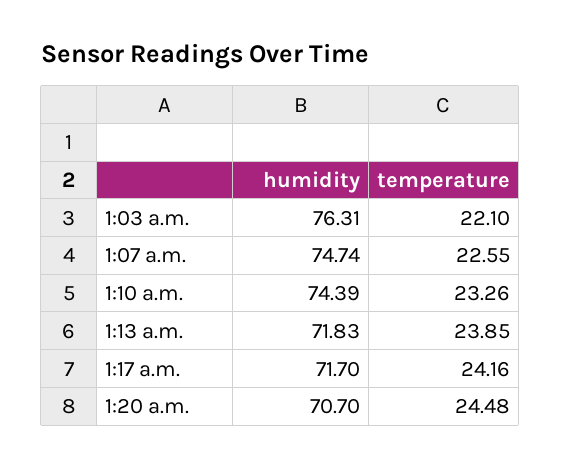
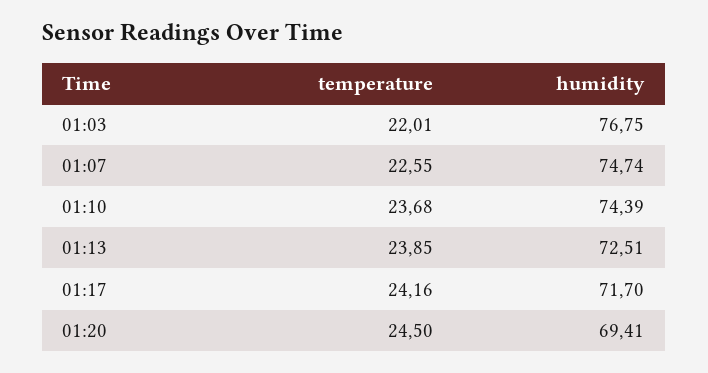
humidity, 1:03 a.m.: 76.31 -> 76.75
temperature, 1:03 a.m.: 22.1 -> 22.01
temperature, 1:10 a.m.: 23.26 -> 23.68
humidity, 1:13 a.m.: 71.83 -> 72.51
humidity, 1:20 a.m.: 70.7 -> 69.41
temperature, 1:20 a.m.: 24.48 -> 24.5

